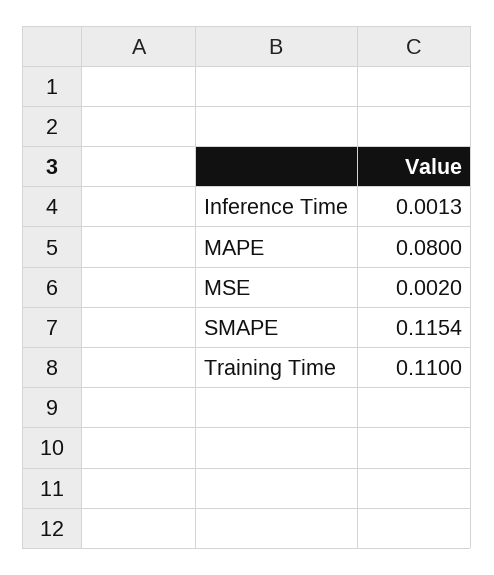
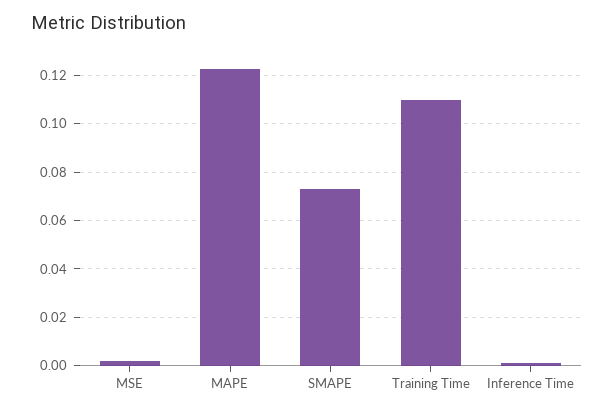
MAPE: 0.08 -> 0.1225
SMAPE: 0.1154 -> 0.0725

